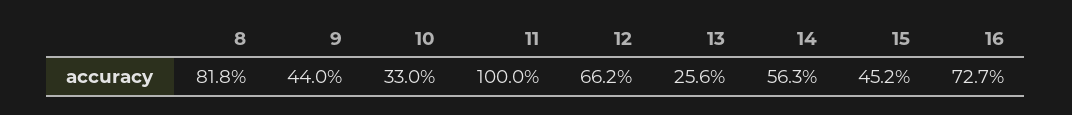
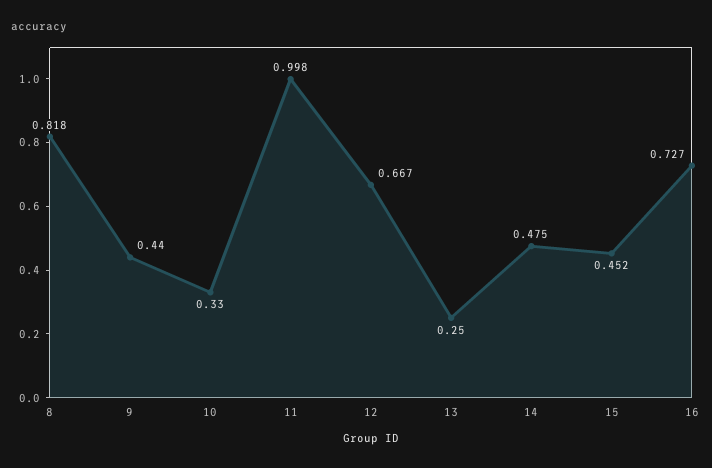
11: 1 -> 0.998
12: 0.662 -> 0.667
13: 0.256 -> 0.25
14: 0.563 -> 0.475

